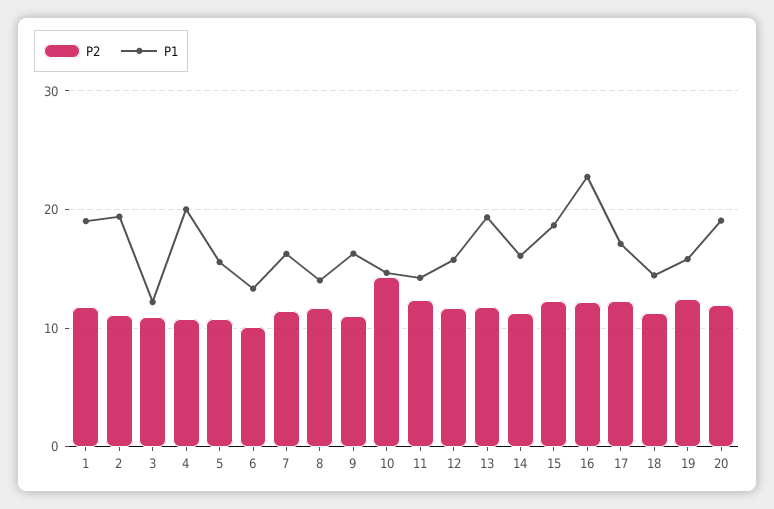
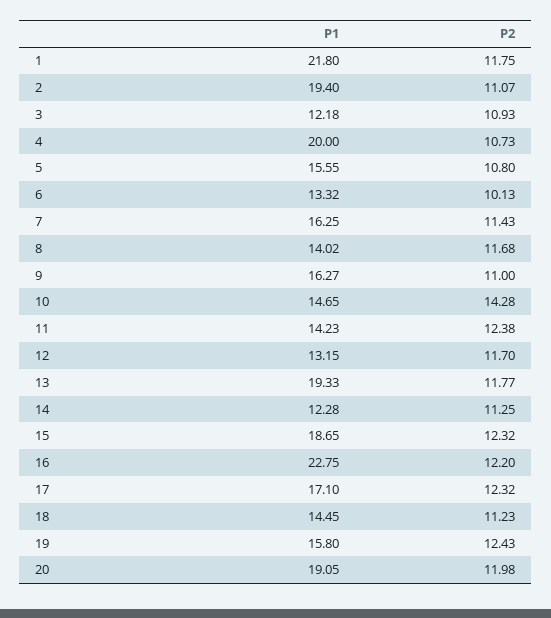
P1, 1: 19 -> 21.8
P1, 12: 16 -> 13.15
P1, 14: 16 -> 12.28

